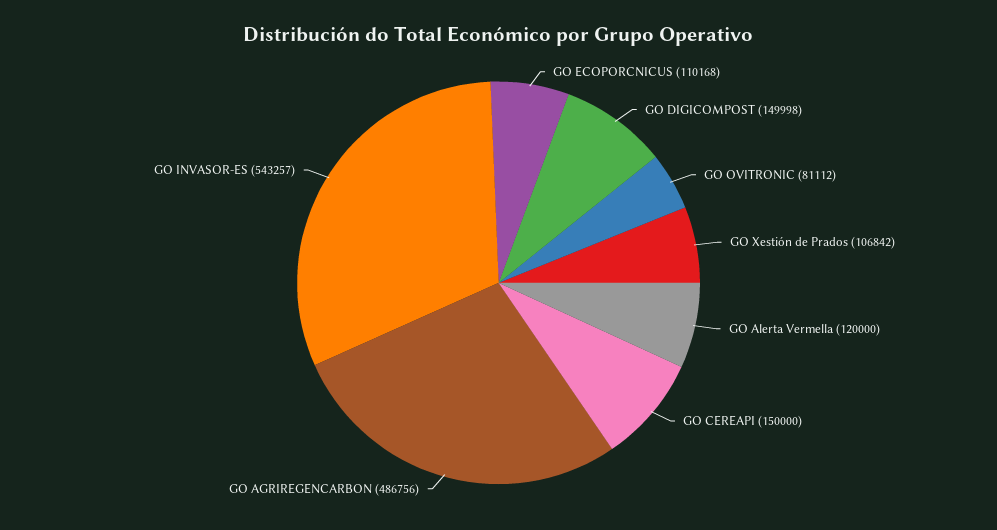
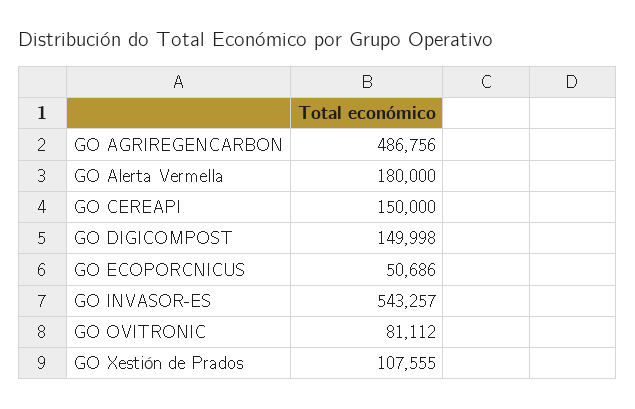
GO ECOPORCNICUS: 110168 -> 50686
GO Xestión de Prados: 106842 -> 107555
GO Alerta Vermella: 120000 -> 180000

